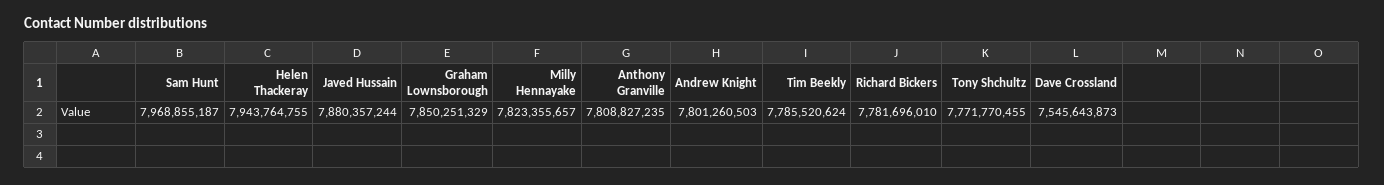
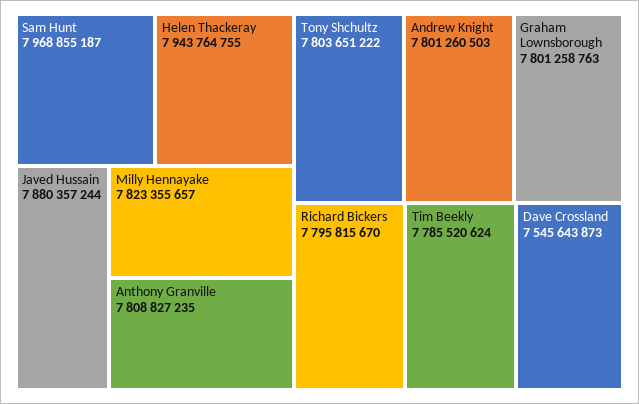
Graham Lownsborough: 7850251329 -> 7801258763
Richard Bickers: 7781696010 -> 7795815670
Tony Shchultz: 7771770455 -> 7803651222

